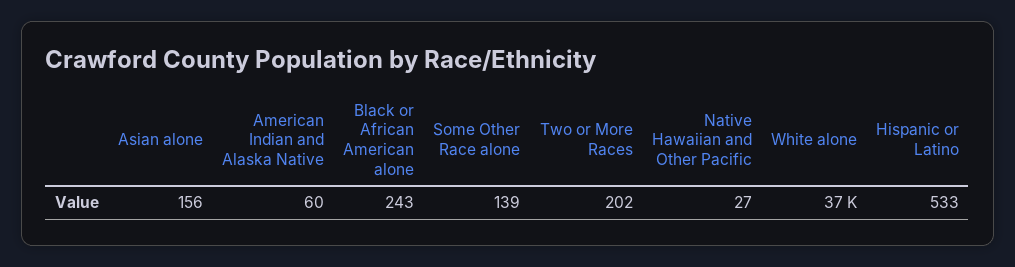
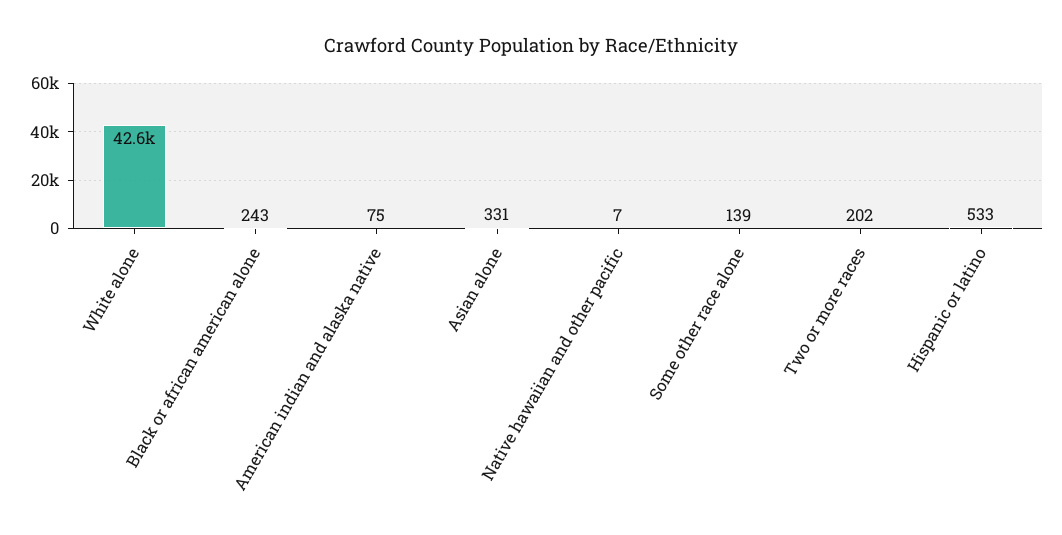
Asian alone: 156 -> 331
American Indian and Alaska Native: 60 -> 75
Native Hawaiian and Other Pacific: 27 -> 7
White alone: 37000 -> 42600

